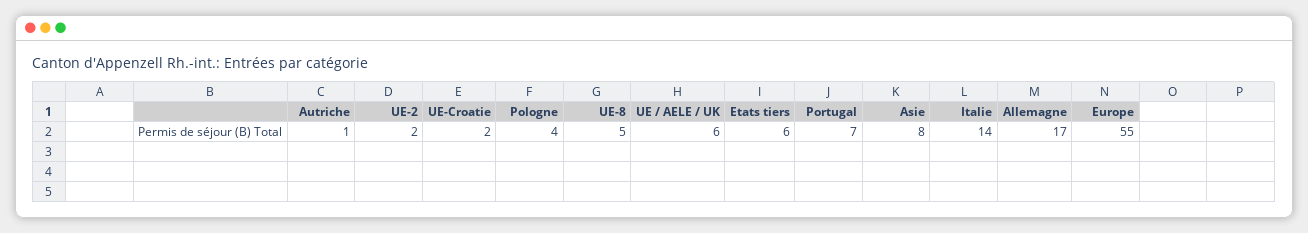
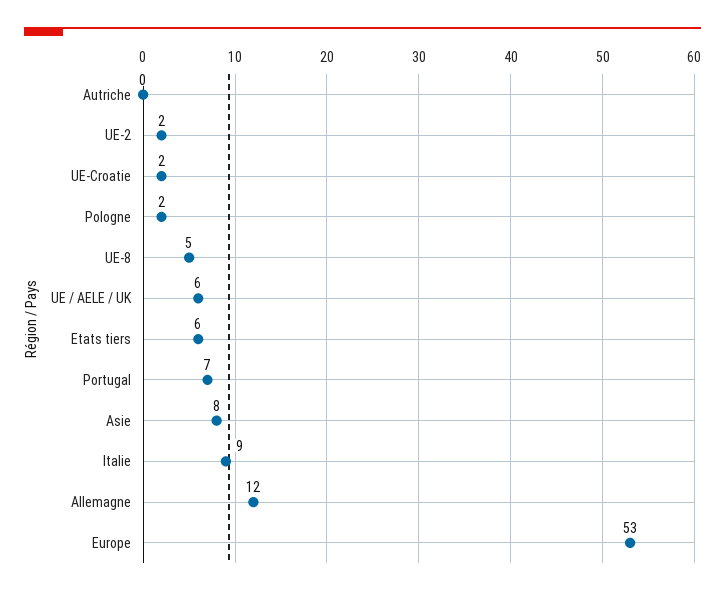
Autriche: 1 -> 0
Pologne: 4 -> 2
Italie: 14 -> 9
Allemagne: 17 -> 12
Europe: 55 -> 53

